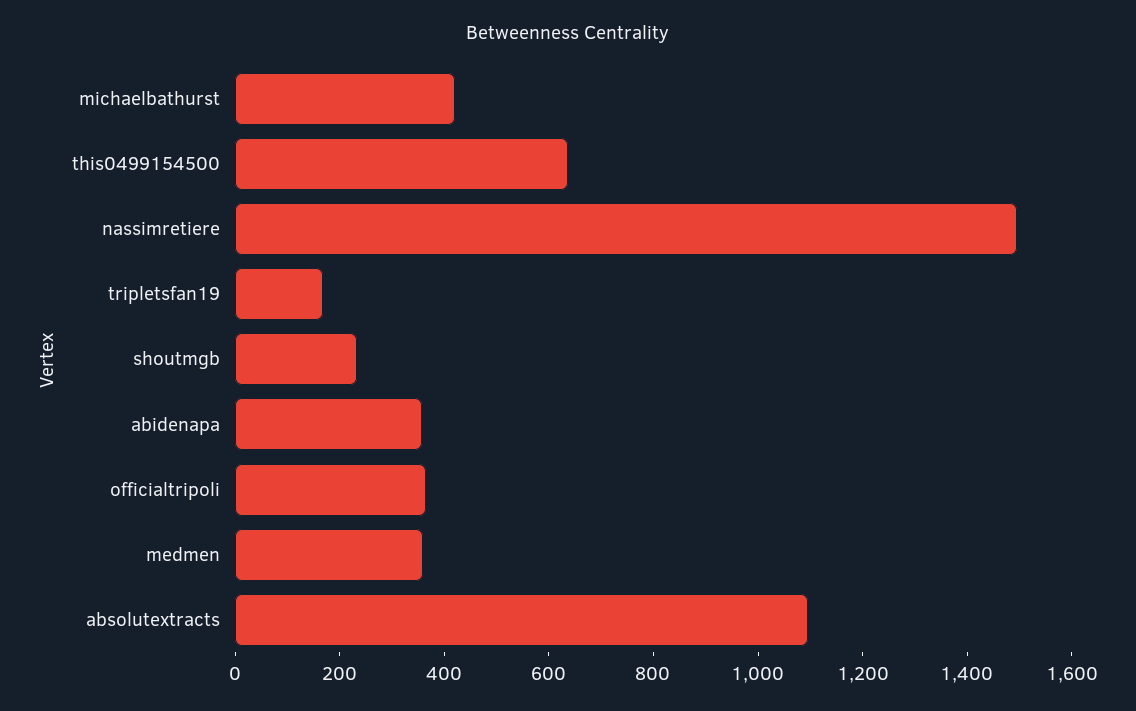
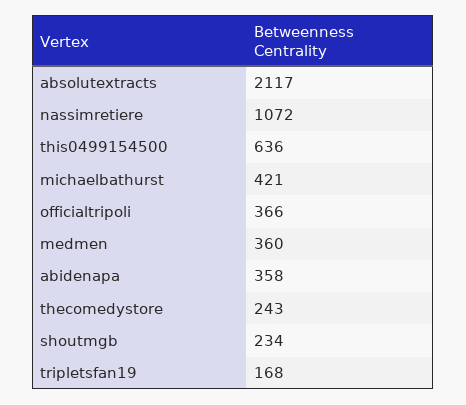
nassimretiere: 1500 -> 1072
absolutextracts: 1100 -> 2117
thecomedystore: none -> 243

